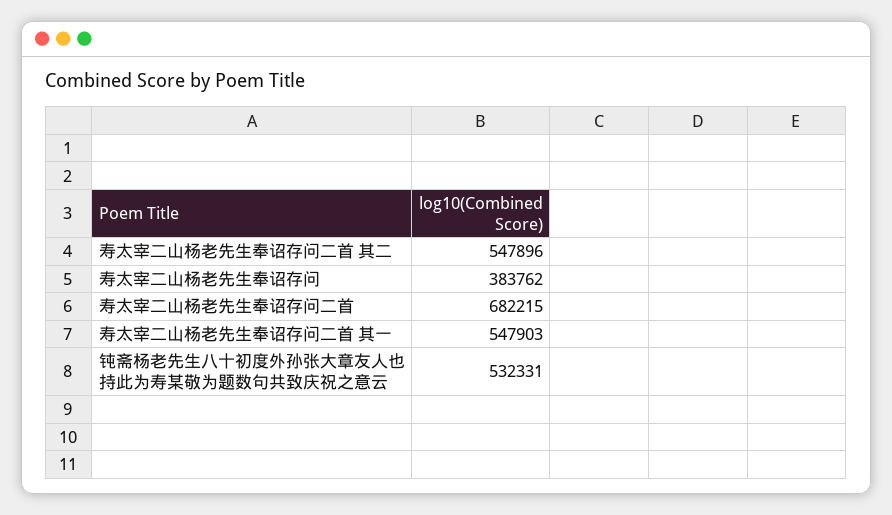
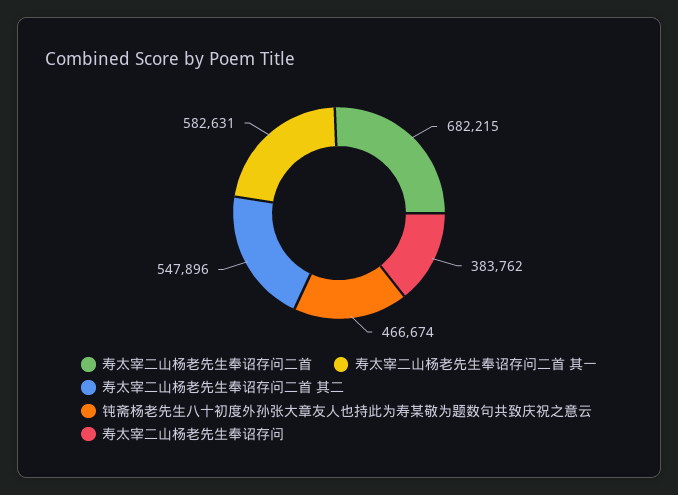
寿太宰二山杨老先生奉诏存问二首 其一: 547903 -> 582631
钝斋杨老先生八十初度外孙张大章友人也持此为寿某敬为题数句共致庆祝之意云: 532331 -> 466674

